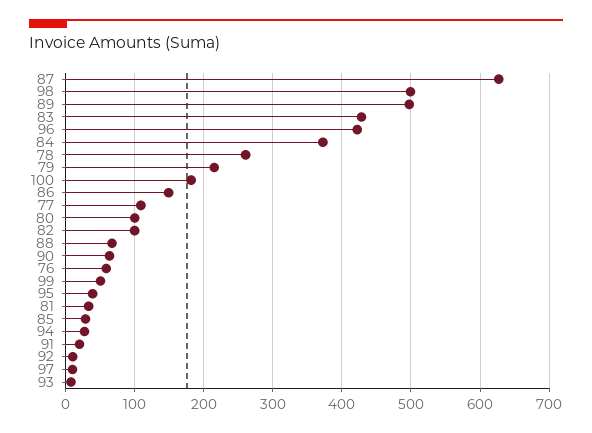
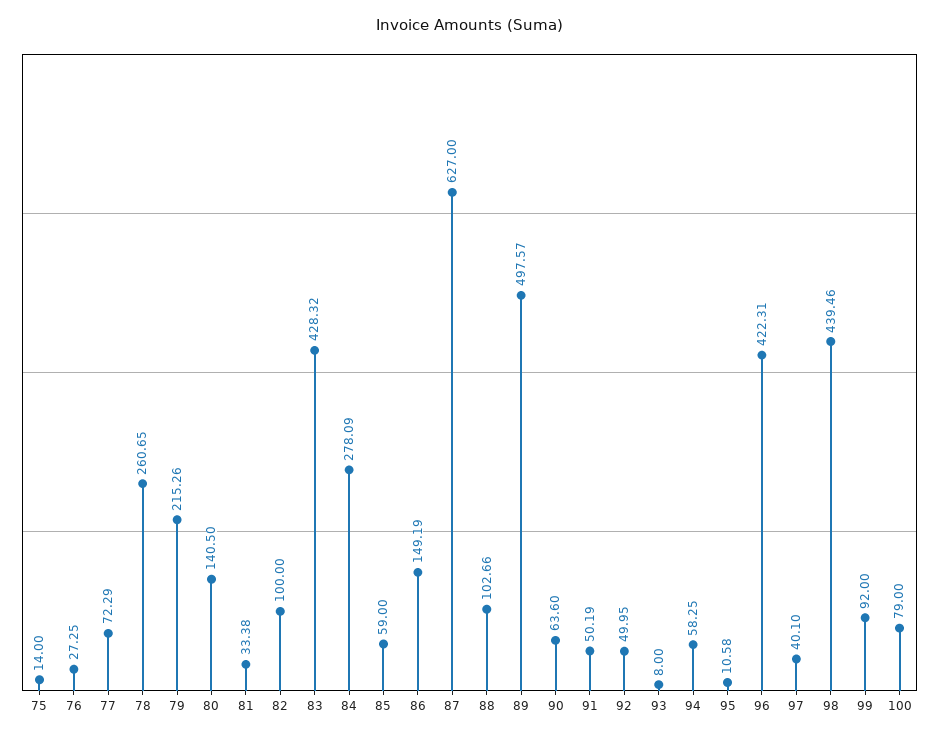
98: 500 -> 439.46
84: 370 -> 278.09
100: 180 -> 79
77: 110 -> 72.29
80: 100 -> 140.5
88: 70 -> 102.66
76: 60 -> 27.25
99: 50 -> 92
95: 40 -> 10.58
85: 30 -> 59
94: 30 -> 58.25
91: 20 -> 50.19
92: 10 -> 49.95
97: 10 -> 40.1
75: none -> 14

